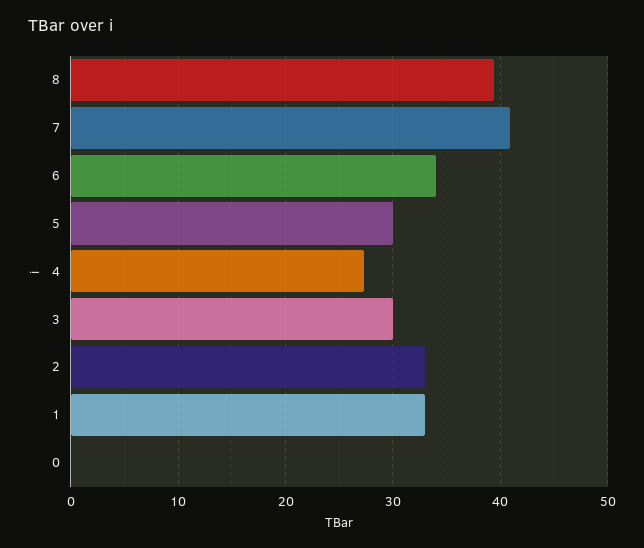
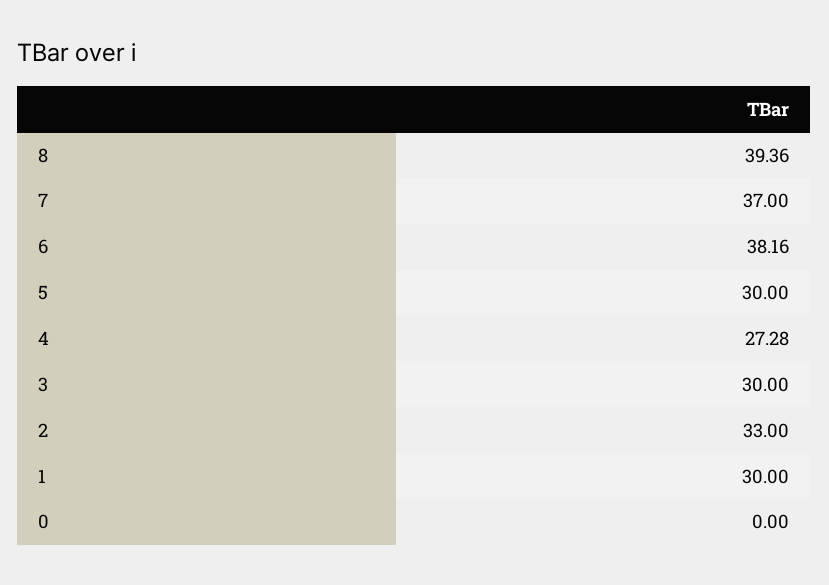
7: 41 -> 37
6: 34 -> 38.16
1: 33 -> 30

